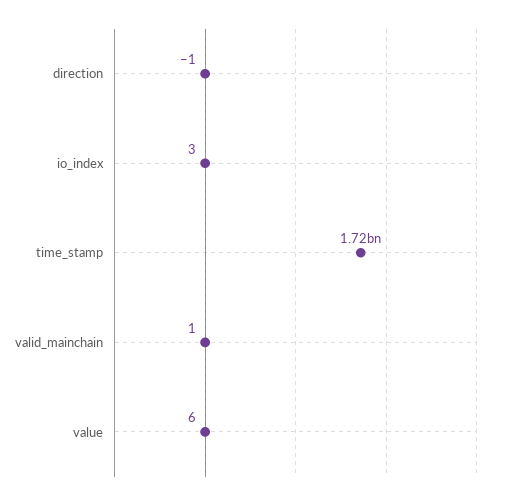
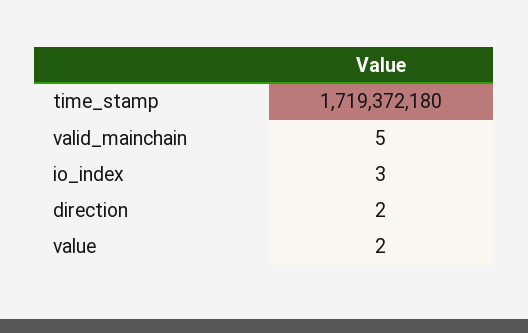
direction: -1 -> 2
valid_mainchain: 1 -> 5
value: 6 -> 2

